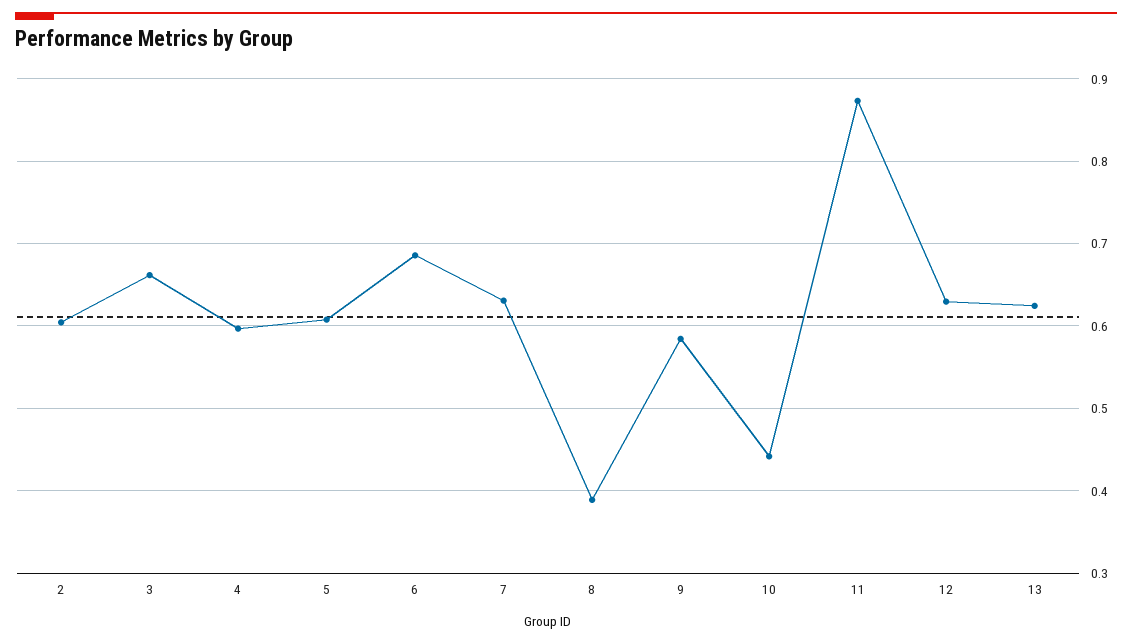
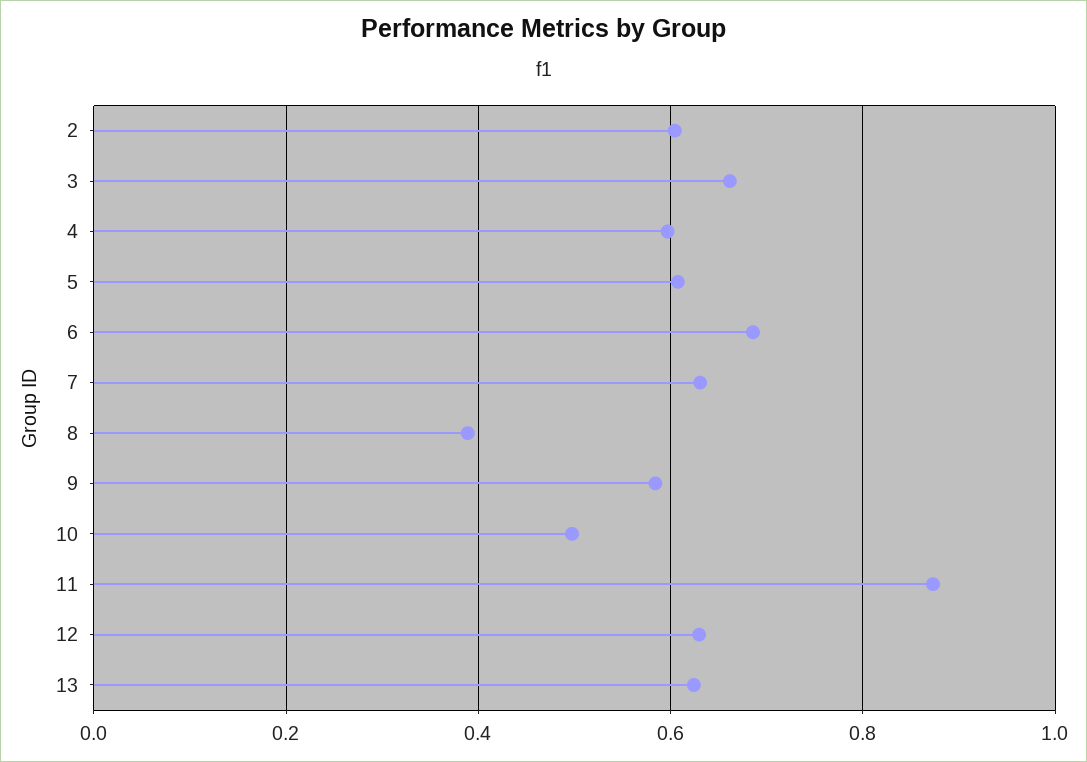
10: 0.44 -> 0.5

